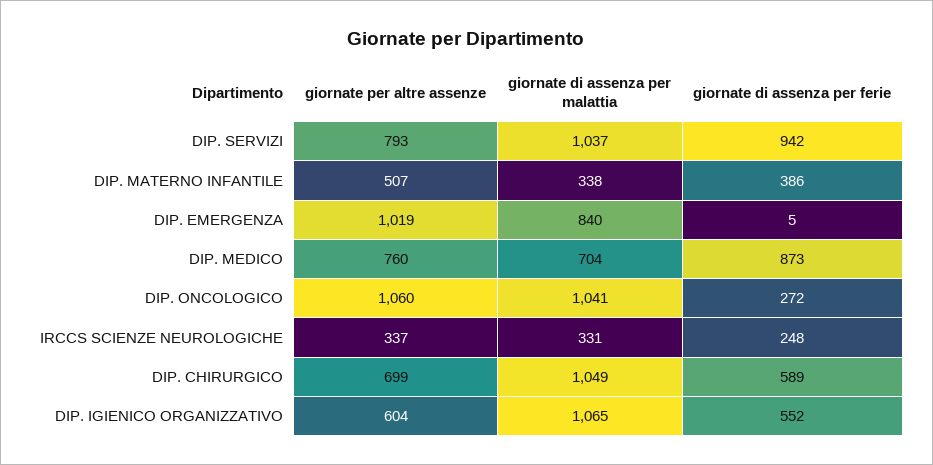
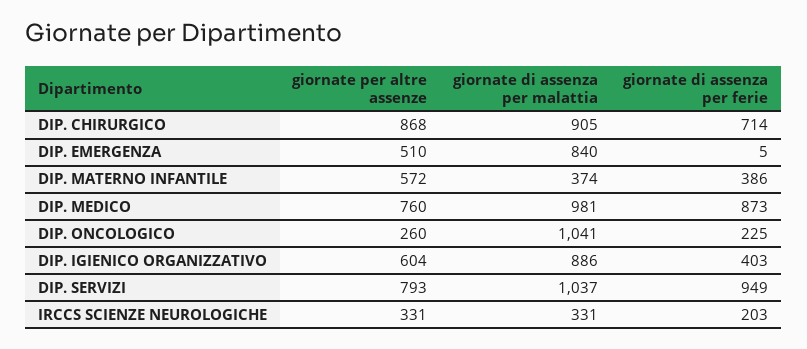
giornate di assenza per ferie, DIP. SERVIZI: 942 -> 949
giornate per altre assenze, DIP. MATERNO INFANTILE: 507 -> 572
giornate di assenza per malattia, DIP. MATERNO INFANTILE: 338 -> 374
giornate per altre assenze, DIP. EMERGENZA: 1019 -> 510
giornate di assenza per malattia, DIP. MEDICO: 704 -> 981
giornate per altre assenze, DIP. ONCOLOGICO: 1060 -> 260
giornate di assenza per ferie, DIP. ONCOLOGICO: 272 -> 225
giornate per altre assenze, IRCCS SCIENZE NEUROLOGICHE: 337 -> 331
giornate di assenza per ferie, IRCCS SCIENZE NEUROLOGICHE: 248 -> 203
giornate per altre assenze, DIP. CHIRURGICO: 699 -> 868
giornate di assenza per malattia, DIP. CHIRURGICO: 1049 -> 905
giornate di assenza per ferie, DIP. CHIRURGICO: 589 -> 714
giornate di assenza per malattia, DIP. IGIENICO ORGANIZZATIVO: 1065 -> 886
giornate di assenza per ferie, DIP. IGIENICO ORGANIZZATIVO: 552 -> 403

